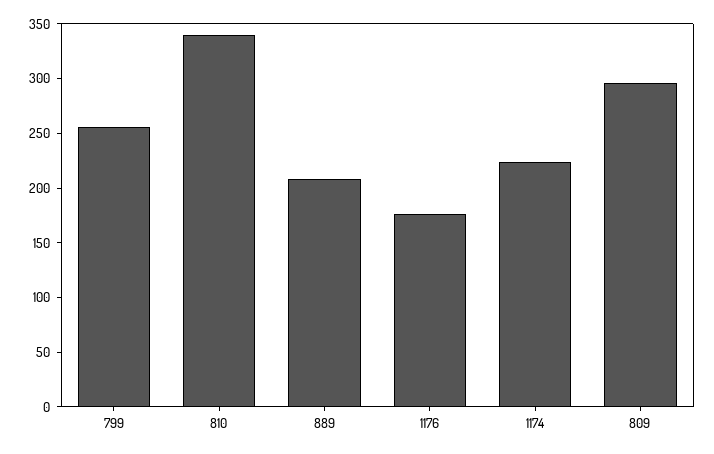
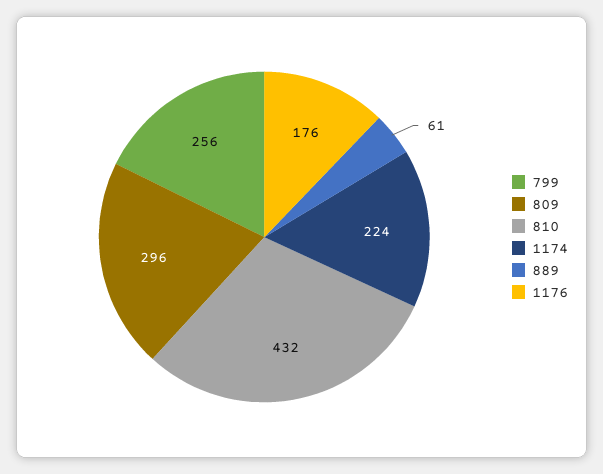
810: 340 -> 432
889: 210 -> 61

